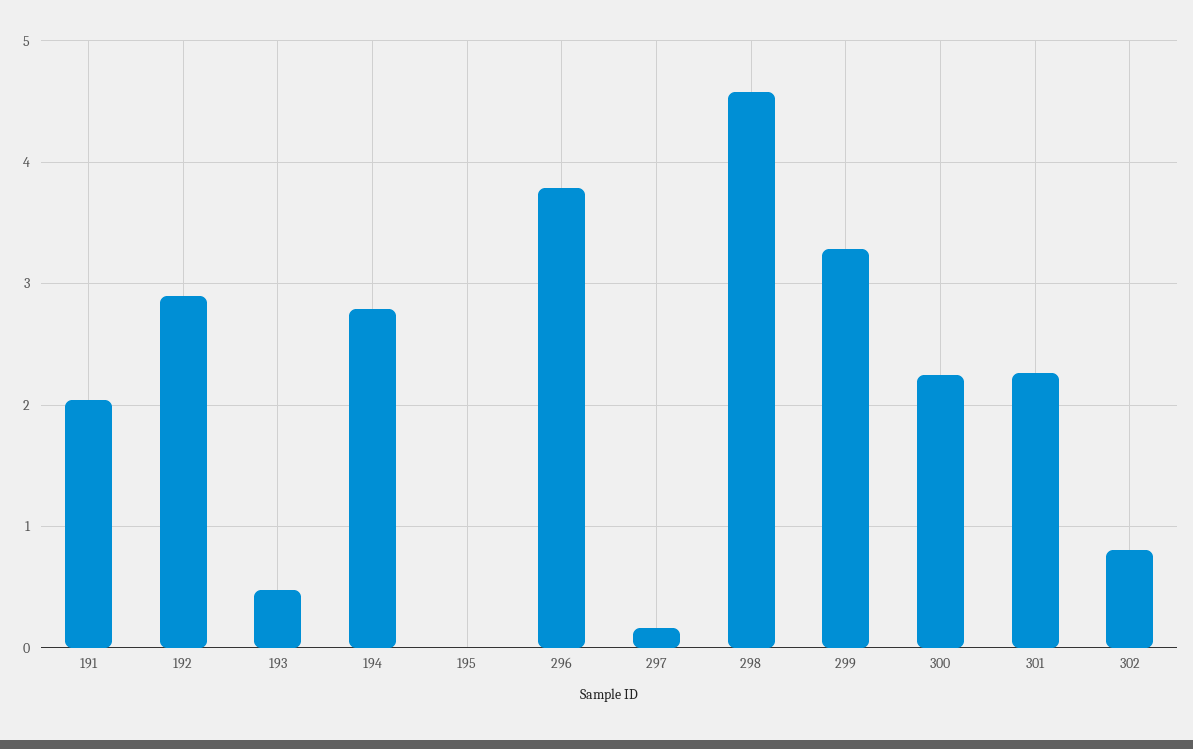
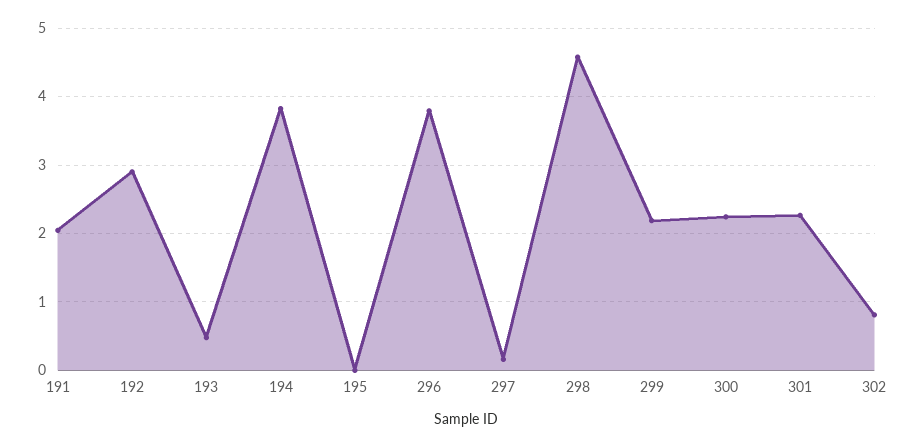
194: 2.8 -> 3.8
299: 3.3 -> 2.2

